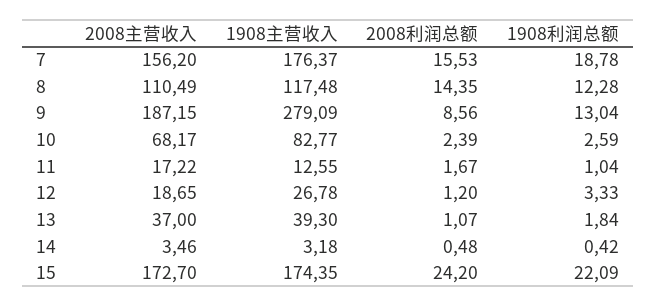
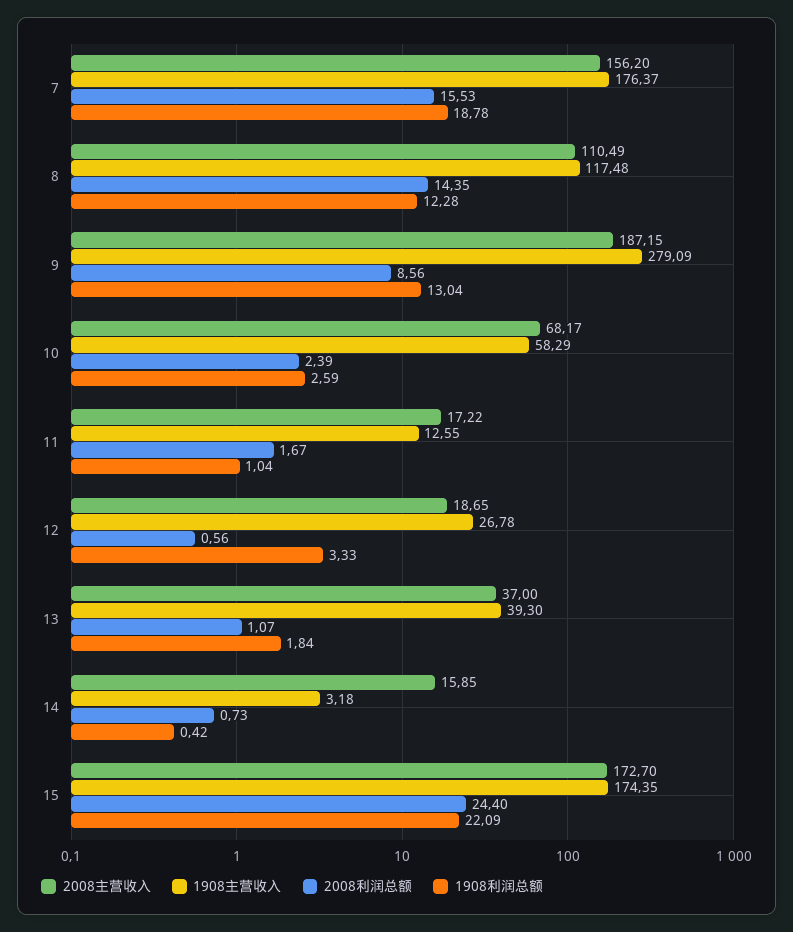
1908主营收入, 10: 82.77 -> 58.29
2008利润总额, 12: 1.2 -> 0.56
2008主营收入, 14: 3.46 -> 15.85
2008利润总额, 14: 0.48 -> 0.73
2008利润总额, 15: 24.2 -> 24.4

